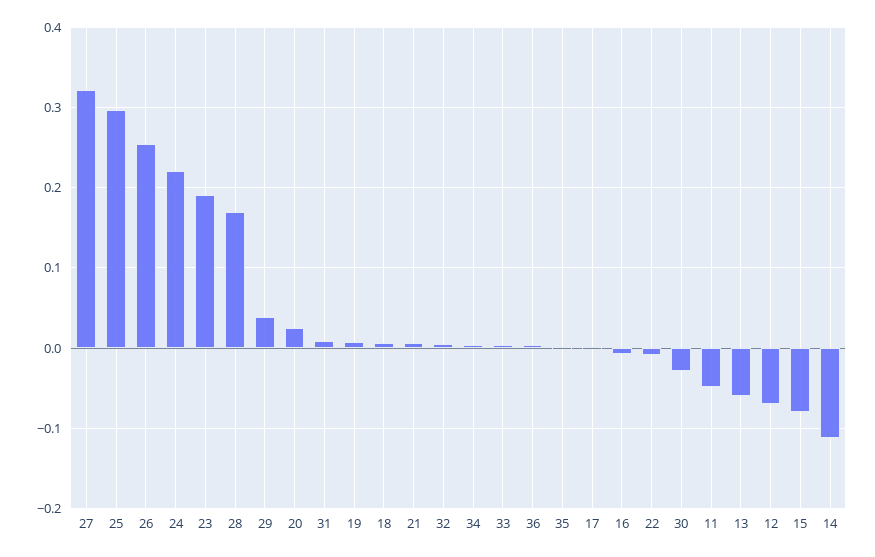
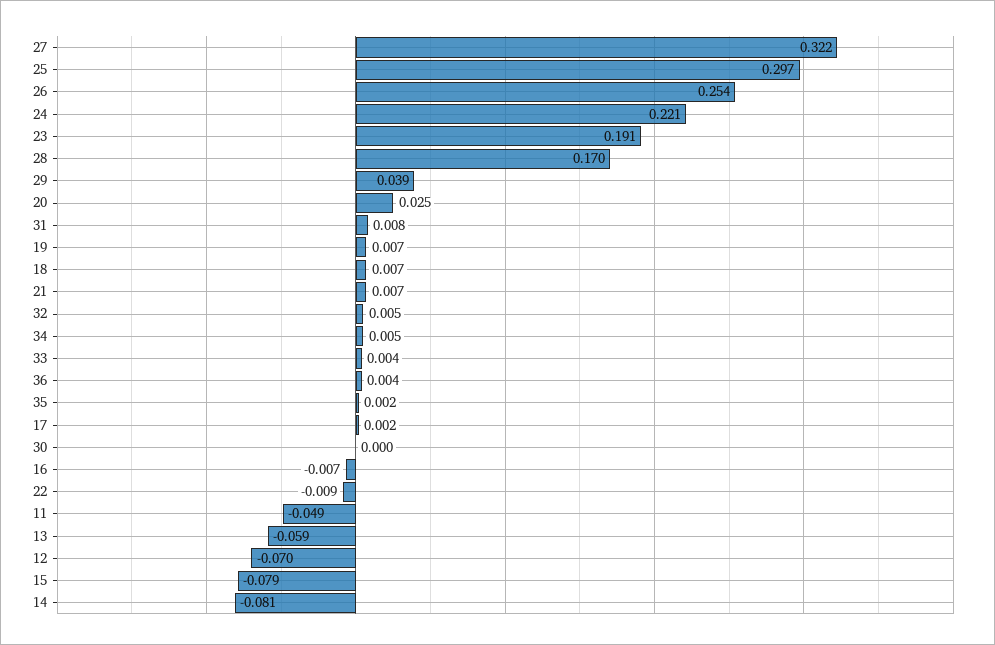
30: -0.03 -> 0
14: -0.11 -> -0.081

